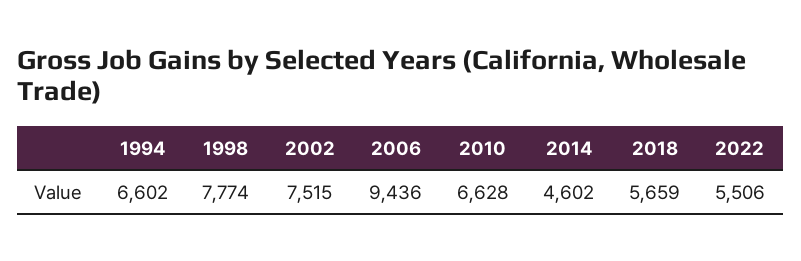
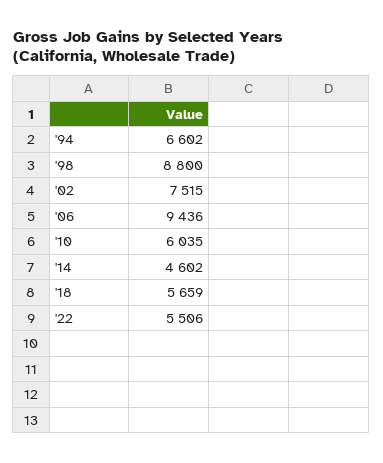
1998: 7774 -> 8800
2010: 6628 -> 6035

